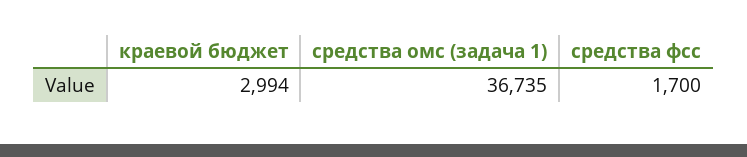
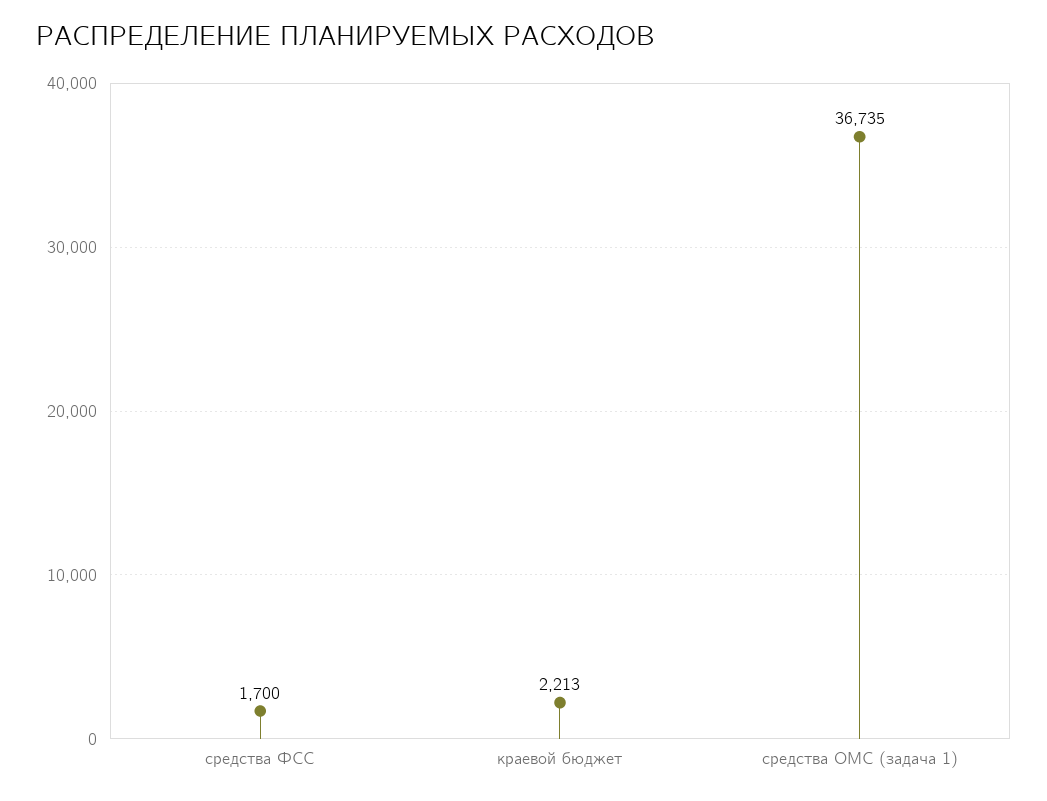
краевой бюджет: 2994 -> 2213

